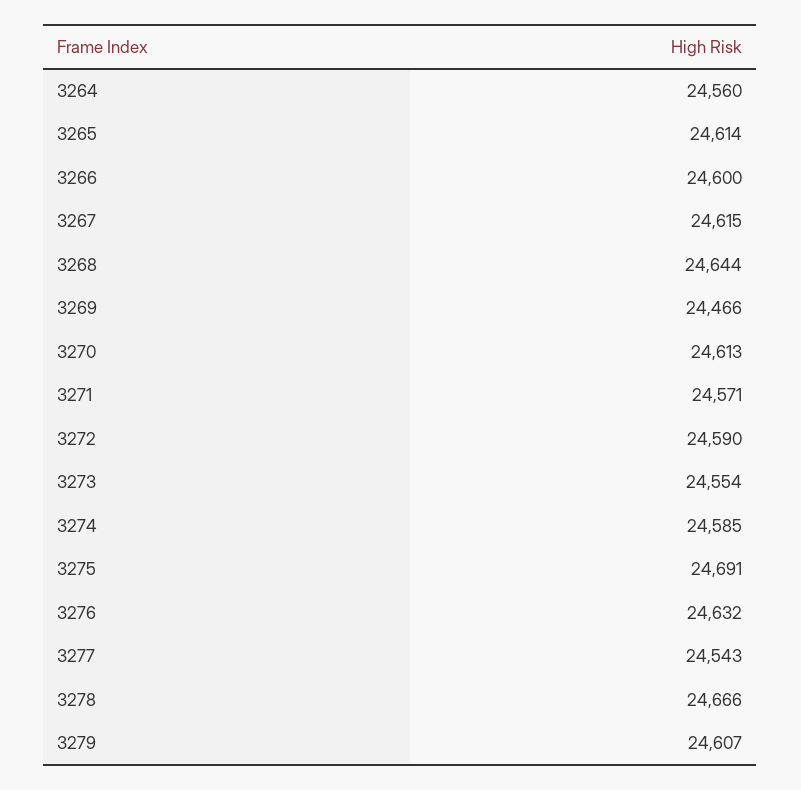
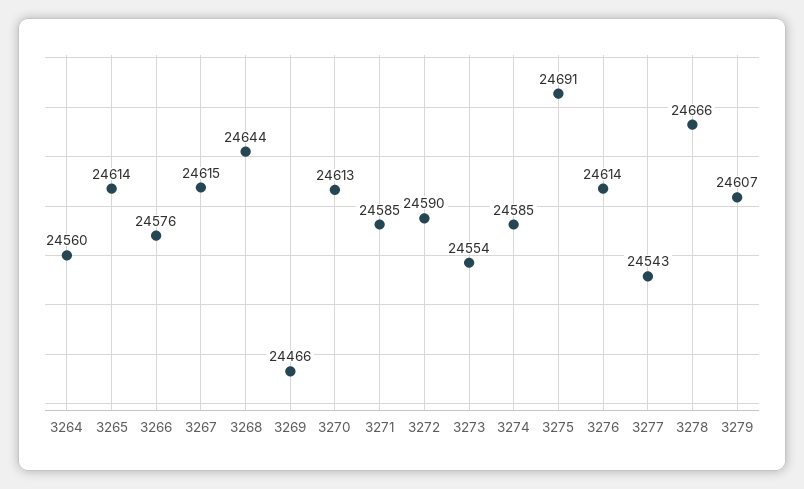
3266: 24600 -> 24576
3271: 24571 -> 24585
3276: 24632 -> 24614

